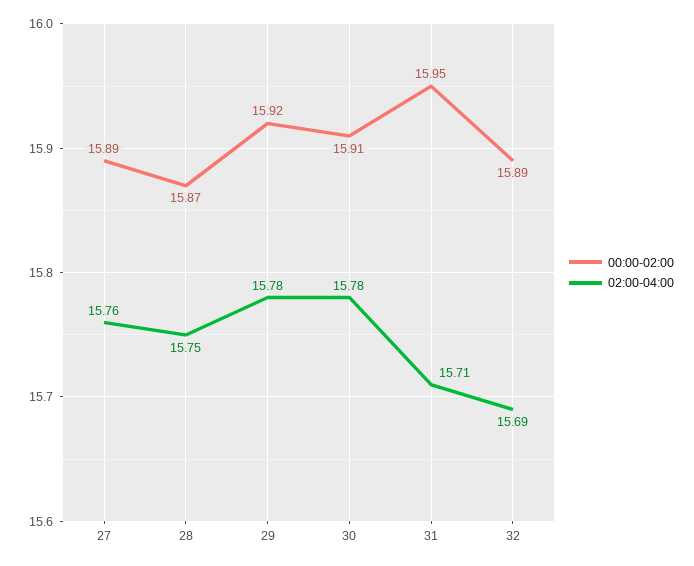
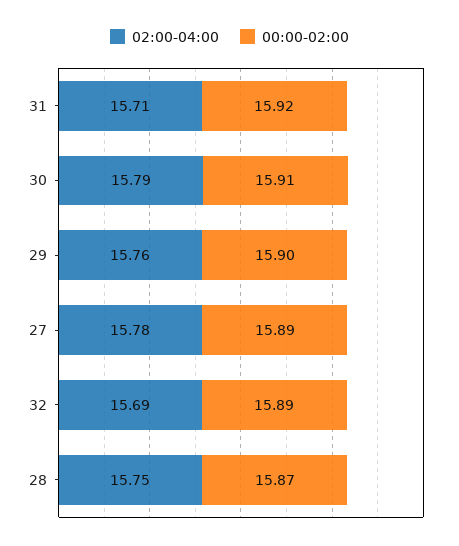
02:00-04:00, 27: 15.76 -> 15.78
00:00-02:00, 29: 15.92 -> 15.9
02:00-04:00, 29: 15.78 -> 15.76
02:00-04:00, 30: 15.78 -> 15.79
00:00-02:00, 31: 15.95 -> 15.92

